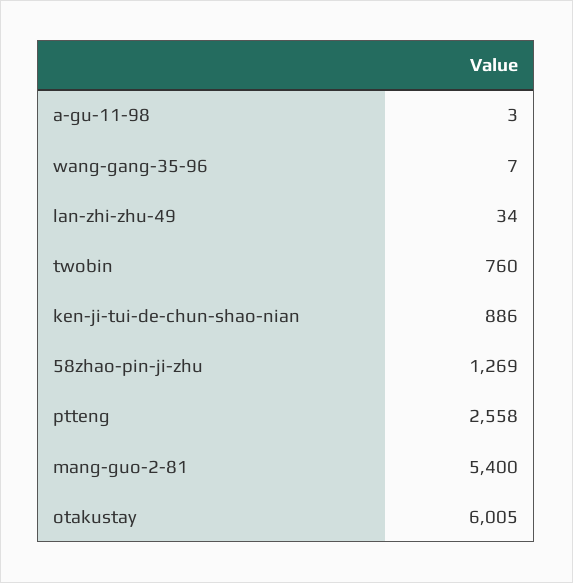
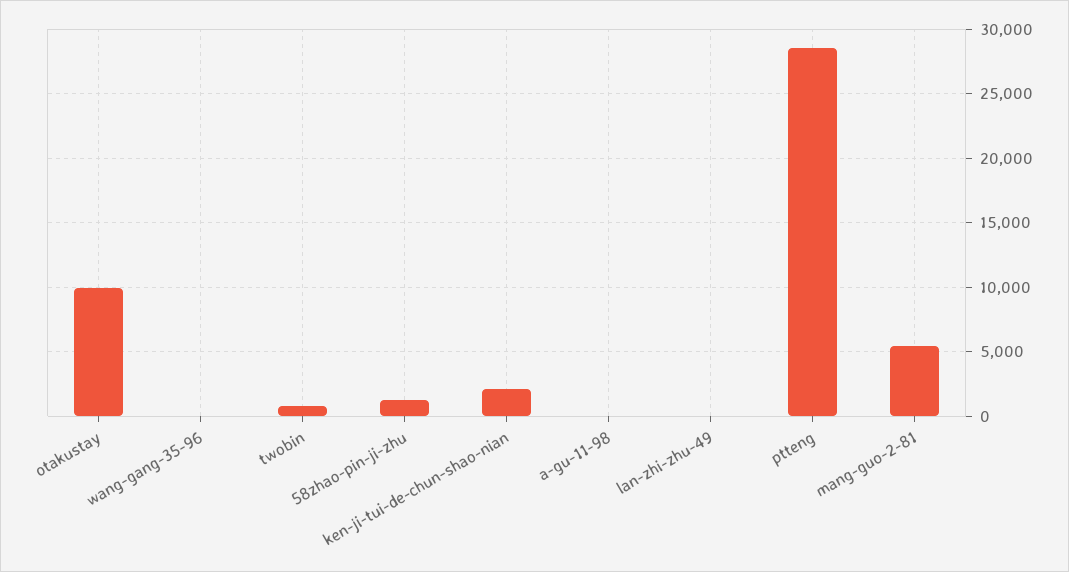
ken-ji-tui-de-chun-shao-nian: 886 -> 2000
ptteng: 2558 -> 28500
otakustay: 6005 -> 10000

